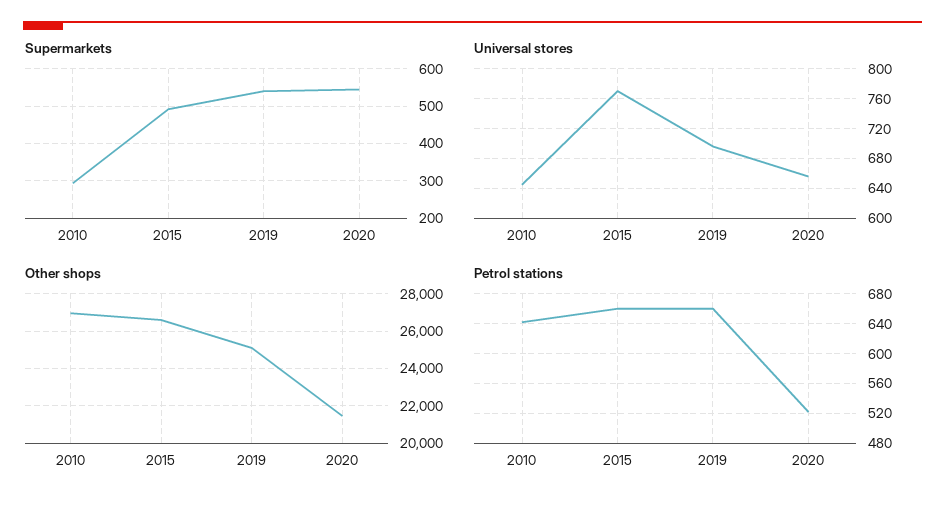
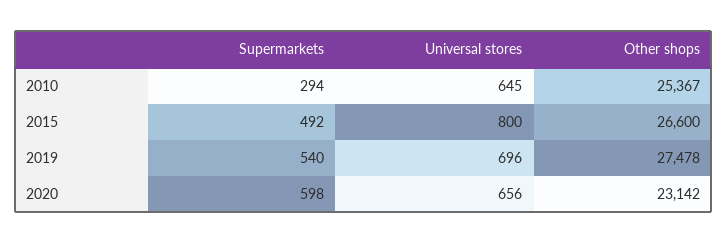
Supermarkets, 2020: 540 -> 598
Universal stores, 2015: 770 -> 800
Other shops, 2010: 27000 -> 25367
Other shops, 2019: 25000 -> 27478
Other shops, 2020: 21500 -> 23142
Petrol stations, 2010: 640 -> none
Petrol stations, 2015: 660 -> none
Petrol stations, 2019: 660 -> none
Petrol stations, 2020: 520 -> none

